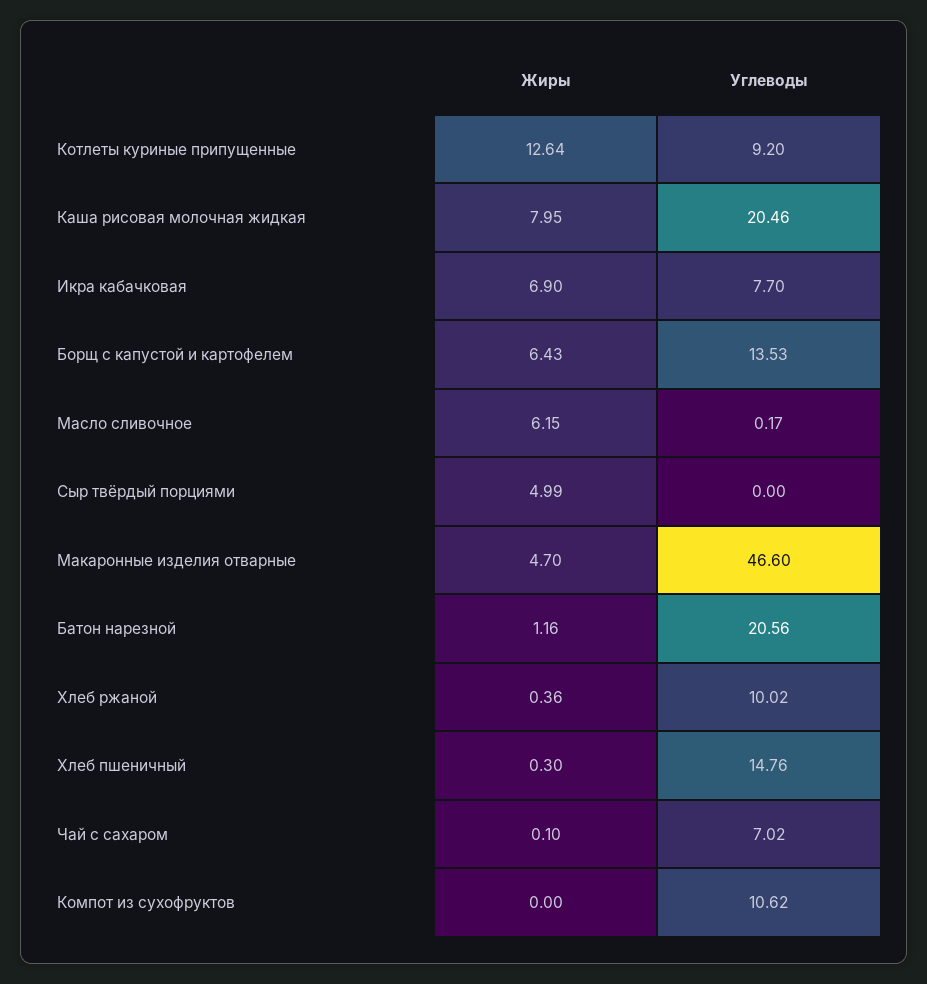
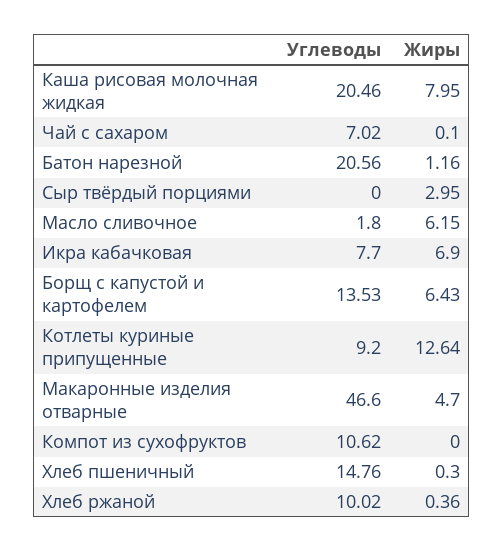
Углеводы, Масло сливочное: 0.17 -> 1.8
Жиры, Сыр твёрдый порциями: 4.99 -> 2.95

